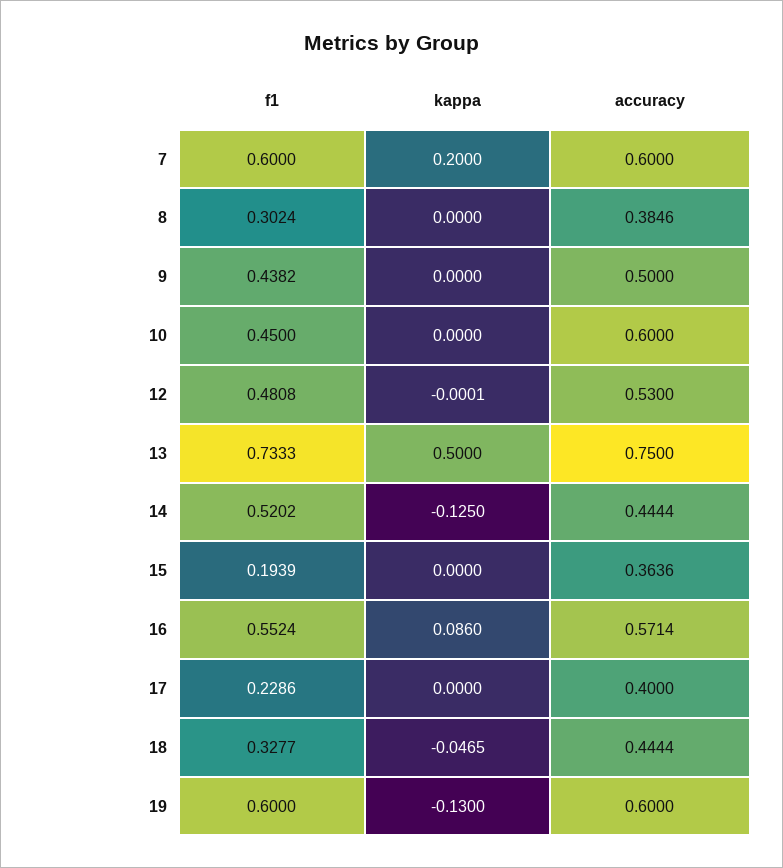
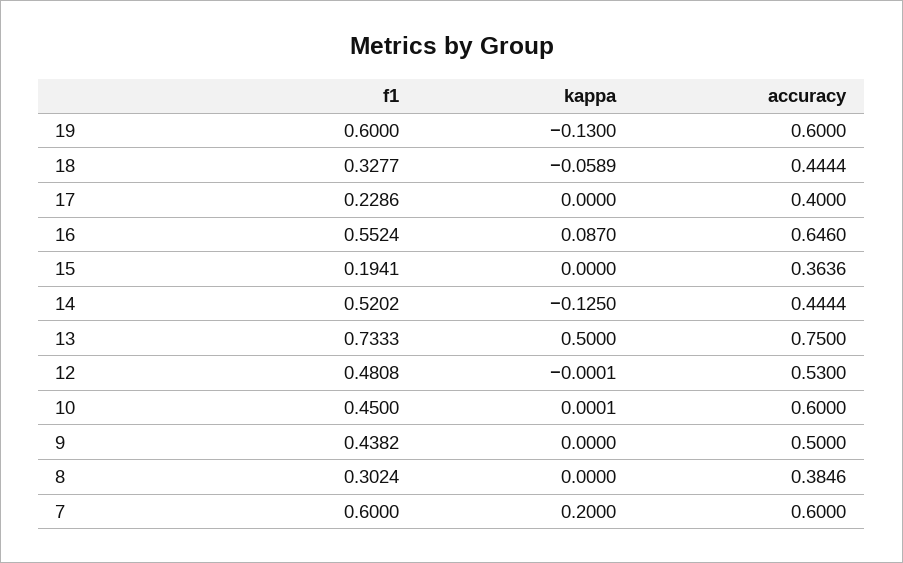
kappa, 10: 0 -> 0.0001
f1, 15: 0.1939 -> 0.1941
kappa, 16: 0.086 -> 0.087
accuracy, 16: 0.5714 -> 0.646
kappa, 18: -0.0465 -> -0.0589

